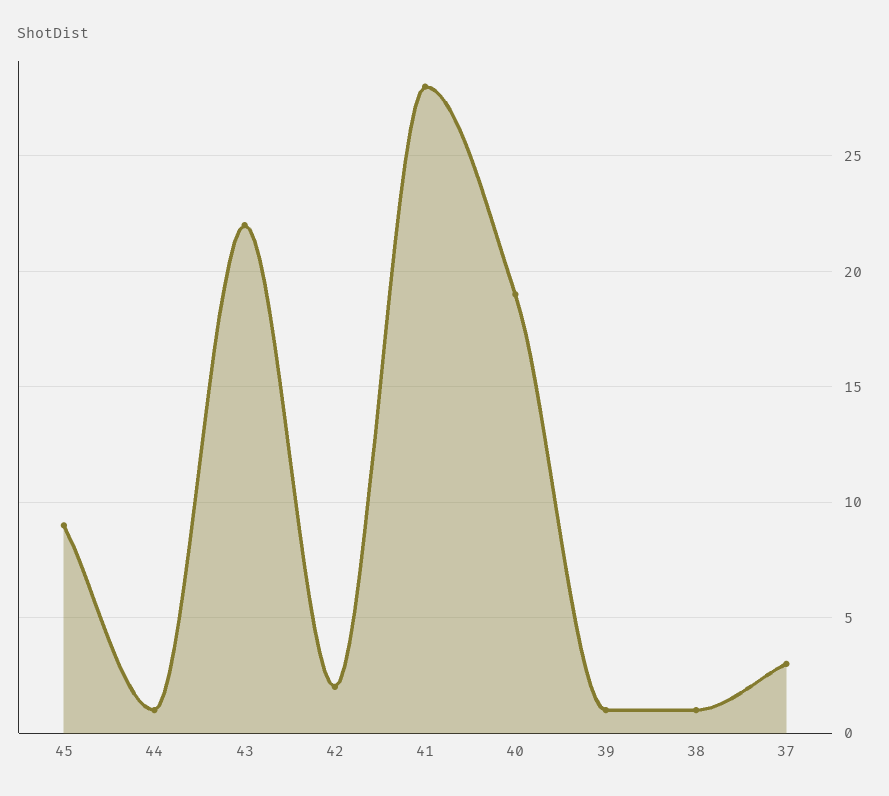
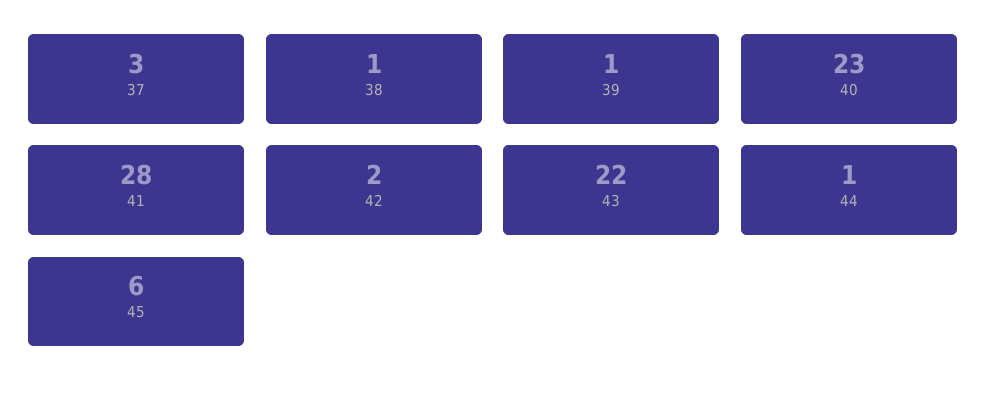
45: 9 -> 6
40: 19 -> 23

